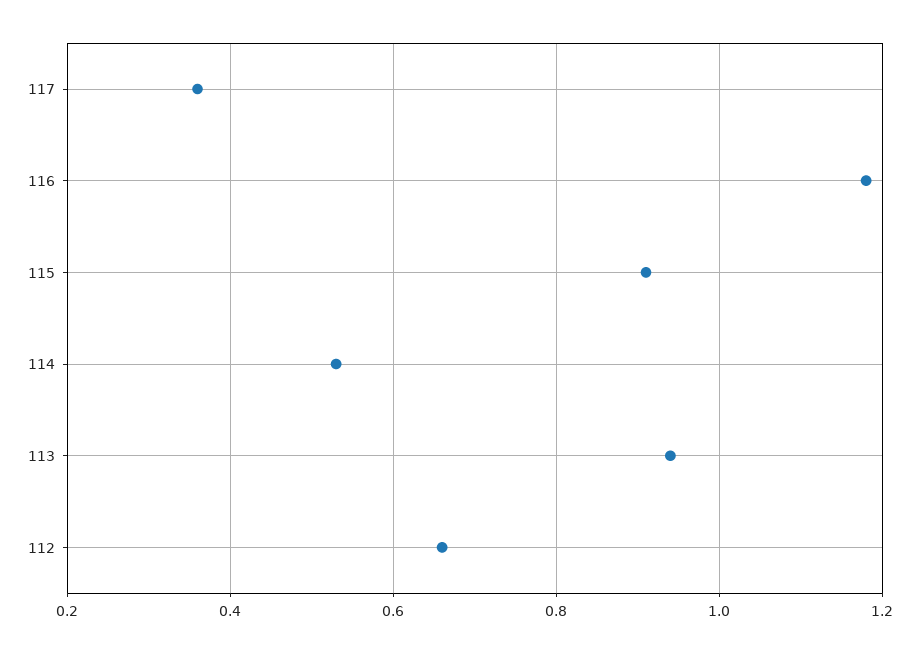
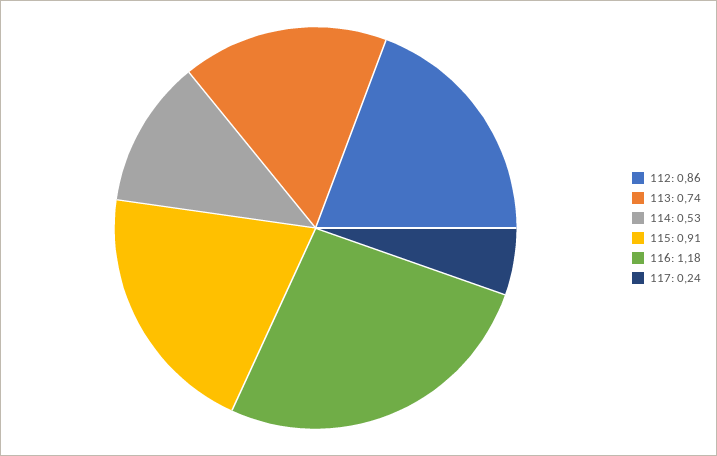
117: 0.35 -> 0.24
113: 0.95 -> 0.74
112: 0.65 -> 0.86

